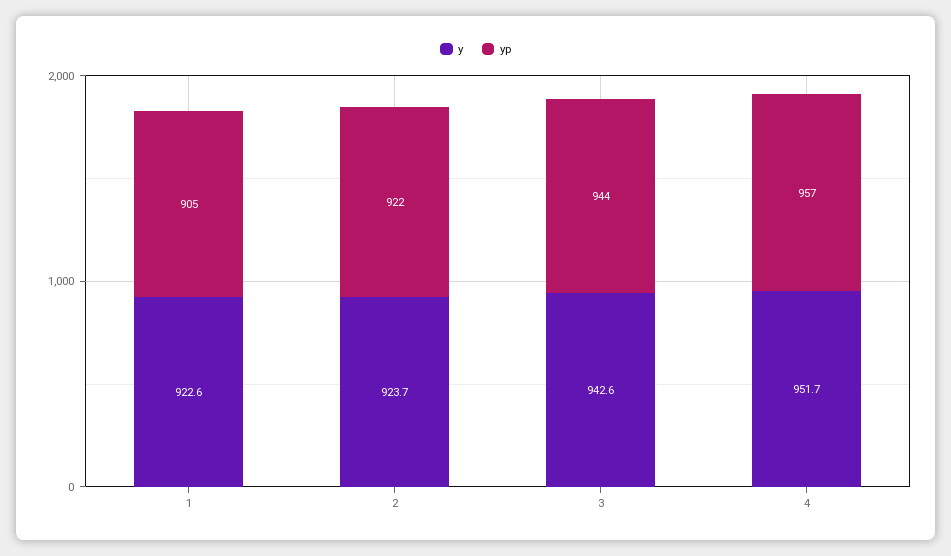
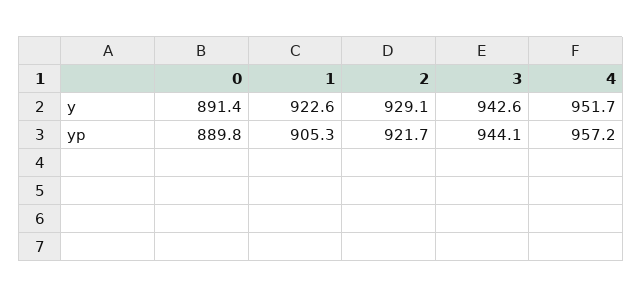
y, 2: 923.7 -> 929.1
y, 0: none -> 891.4
yp, 0: none -> 889.8

